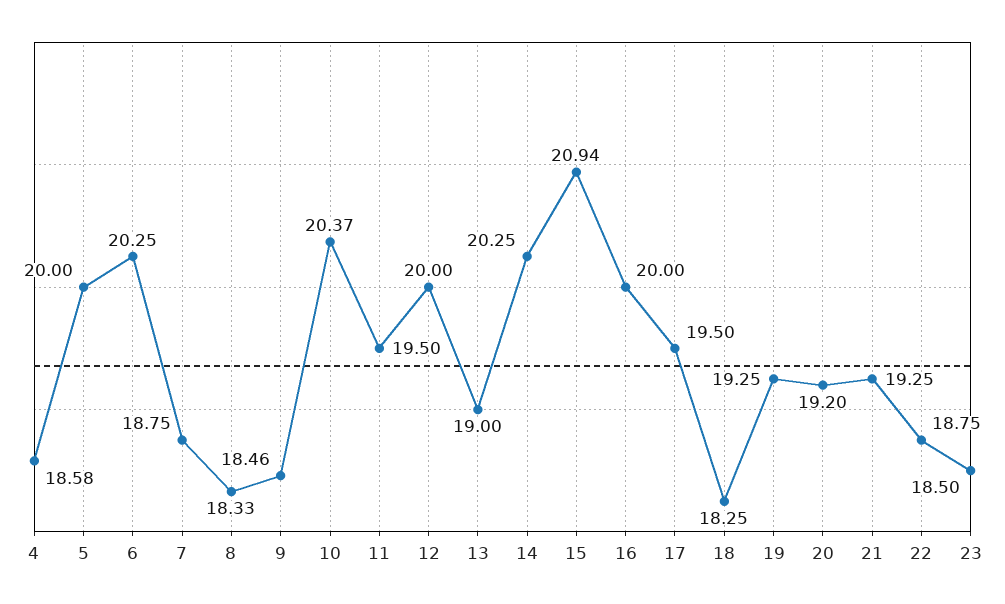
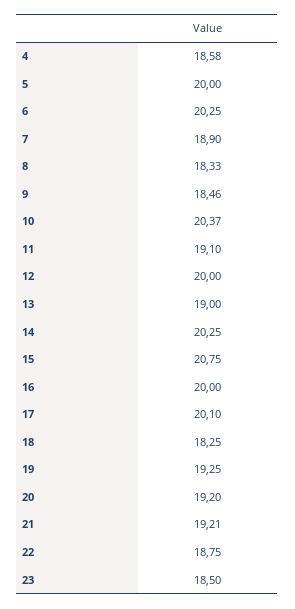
7: 18.75 -> 18.9
11: 19.5 -> 19.1
15: 20.94 -> 20.75
17: 19.5 -> 20.1
21: 19.25 -> 19.21

